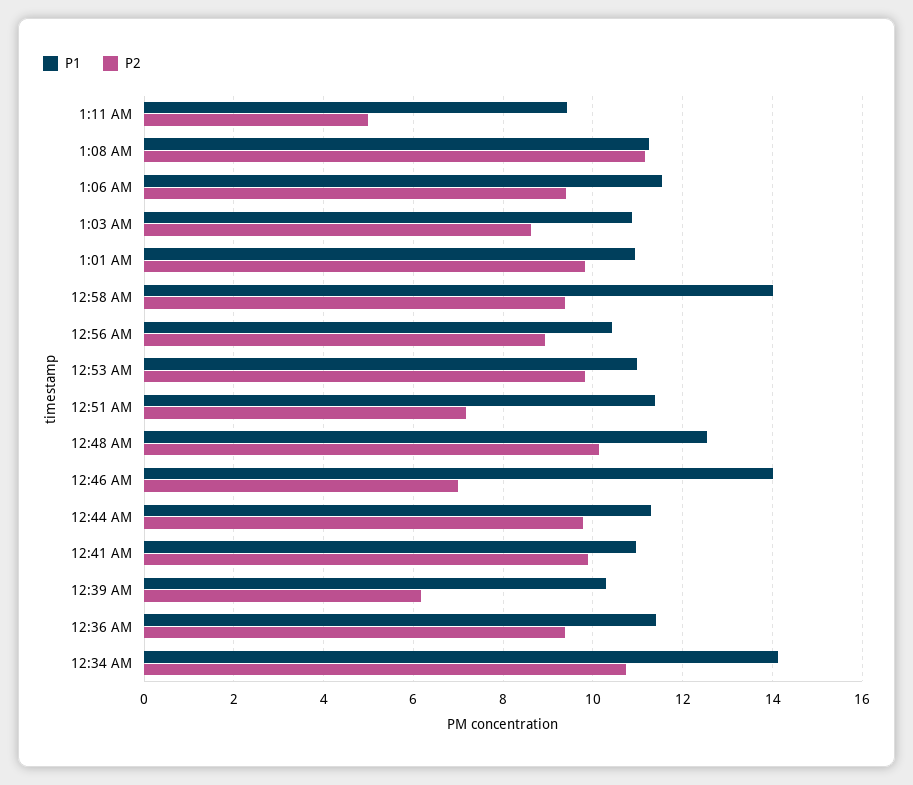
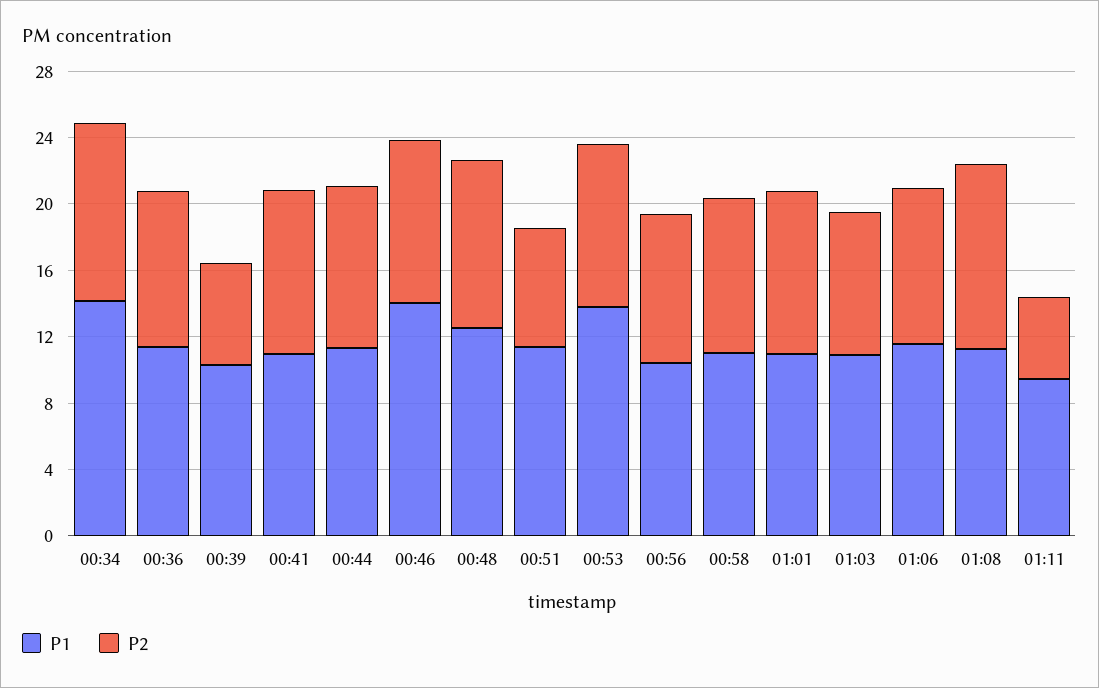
P1, 12:58 AM: 14 -> 11
P1, 12:53 AM: 11 -> 14
P2, 12:46 AM: 7 -> 10

